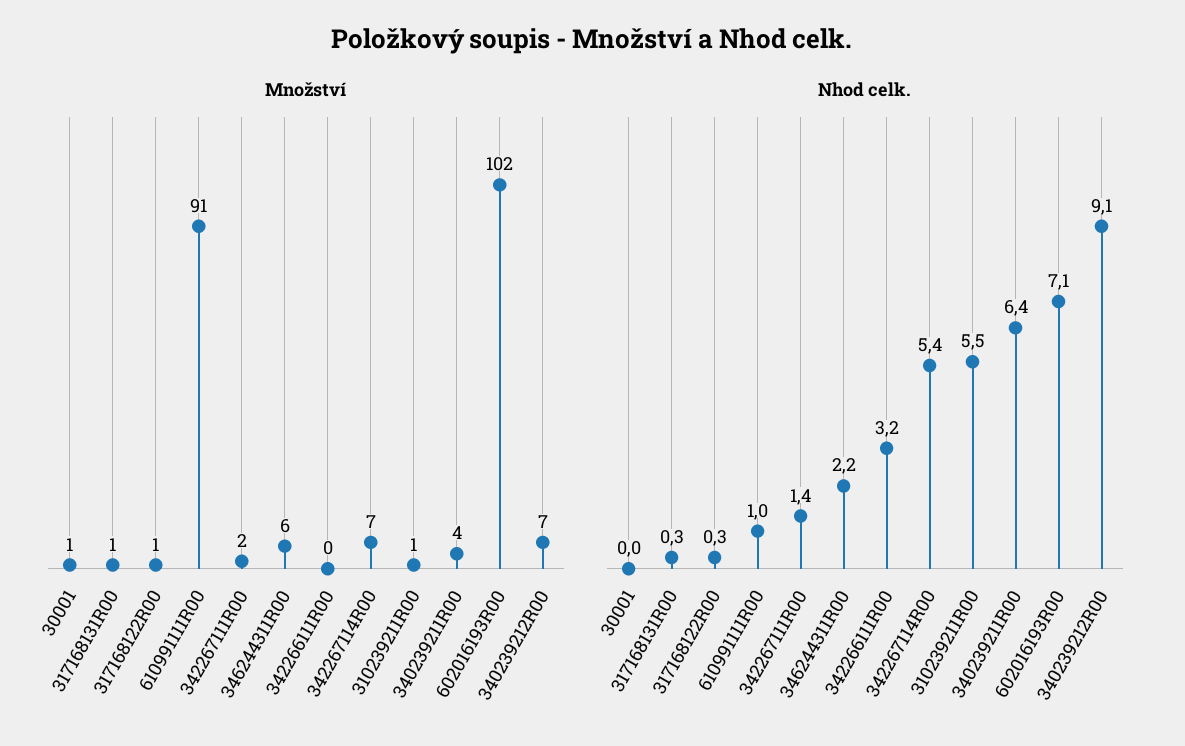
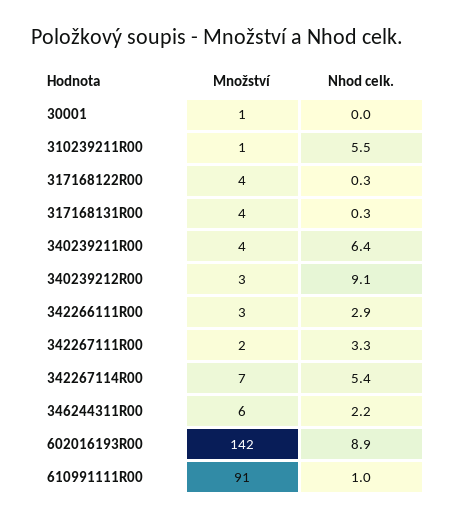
Množství, 317168131R00: 1 -> 4
Množství, 317168122R00: 1 -> 4
Množství, 342266111R00: 0 -> 3
Množství, 602016193R00: 102 -> 142
Množství, 340239212R00: 7 -> 3
Nhod celk., 342267111R00: 1.4 -> 3.3
Nhod celk., 342266111R00: 3.2 -> 2.9
Nhod celk., 602016193R00: 7.1 -> 8.9

